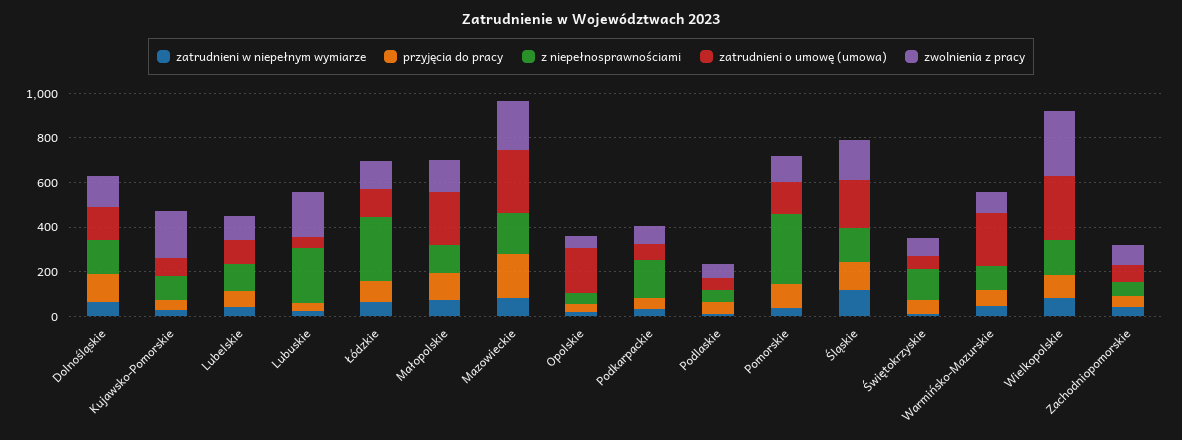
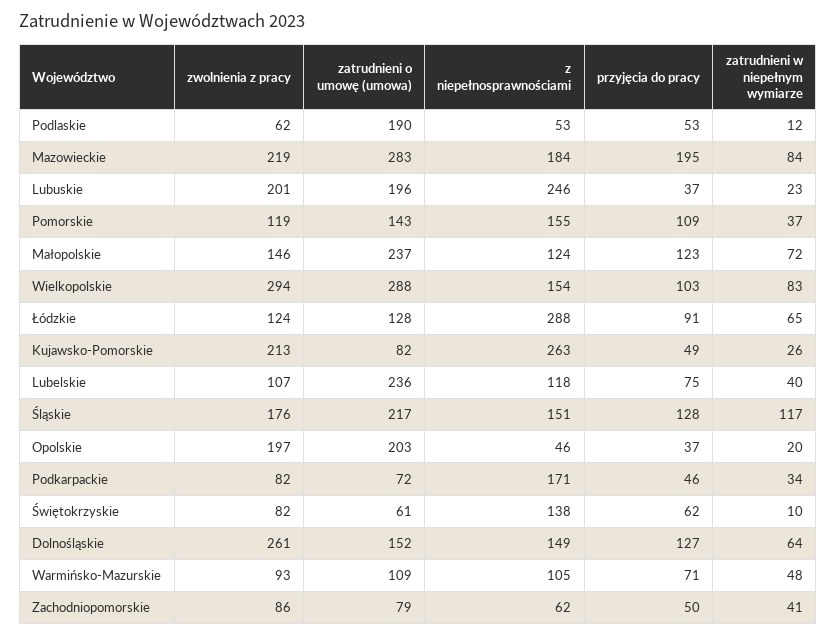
zwolnienia z pracy, Dolnośląskie: 150 -> 261
z niepełnosprawnościami, Kujawsko-Pomorskie: 100 -> 263
zatrudnieni o umowę (umowa), Lubelskie: 100 -> 236
zatrudnieni o umowę (umowa), Lubuskie: 50 -> 196
zwolnienia z pracy, Opolskie: 50 -> 197
zatrudnieni o umowę (umowa), Podlaskie: 50 -> 190
z niepełnosprawnościami, Pomorskie: 300 -> 155
zatrudnieni o umowę (umowa), Warmińsko-Mazurskie: 250 -> 109

